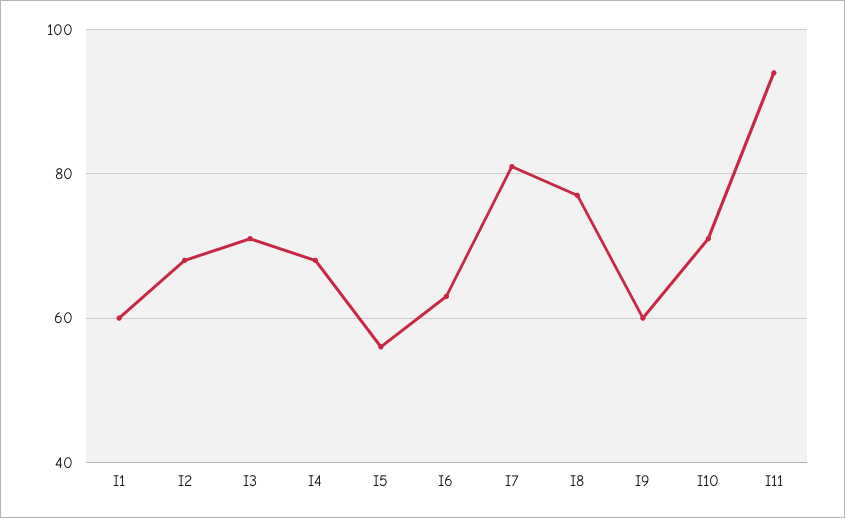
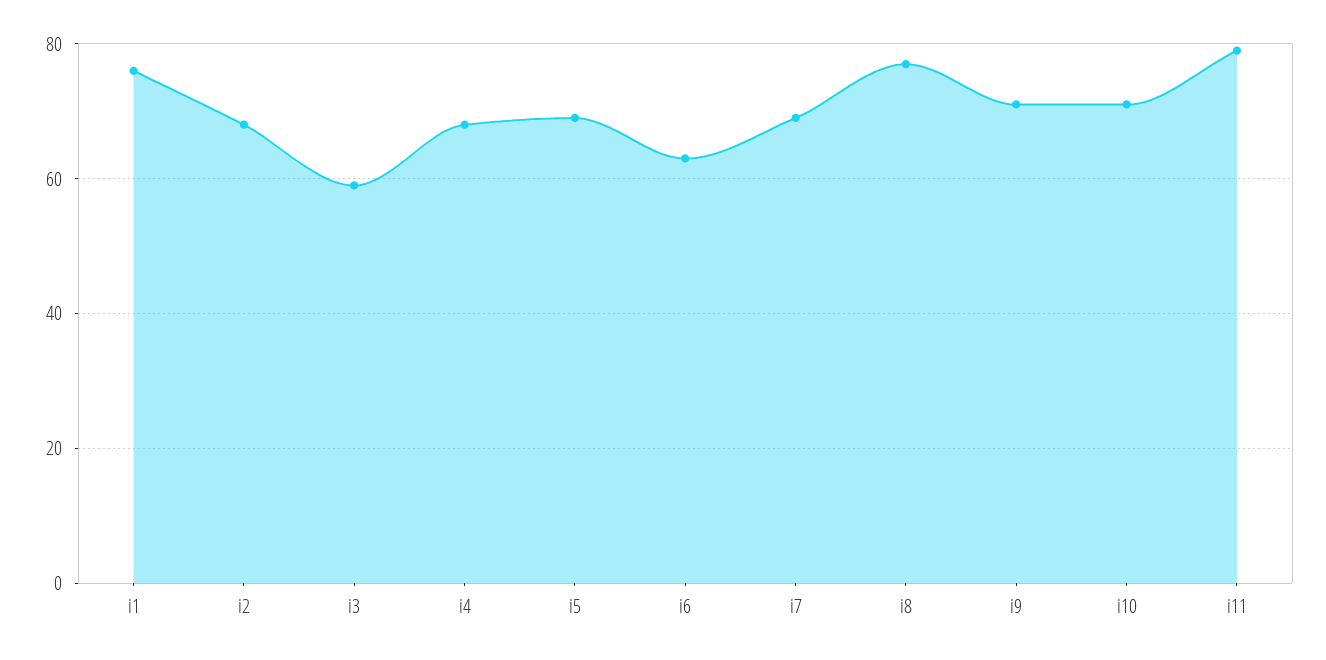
I1: 60 -> 75
I3: 70 -> 60
I5: 55 -> 70
I7: 80 -> 70
I9: 60 -> 70
I11: 95 -> 80

